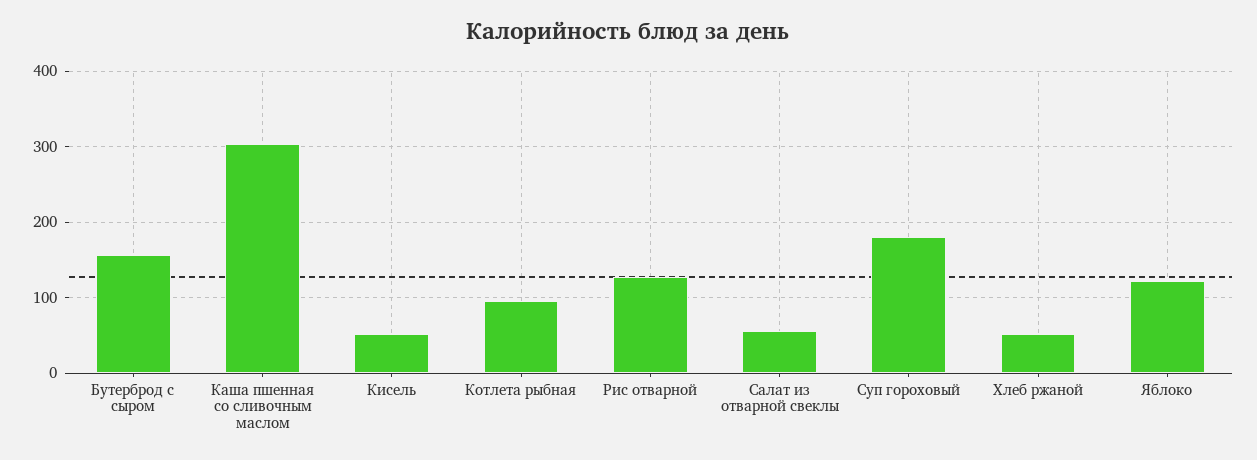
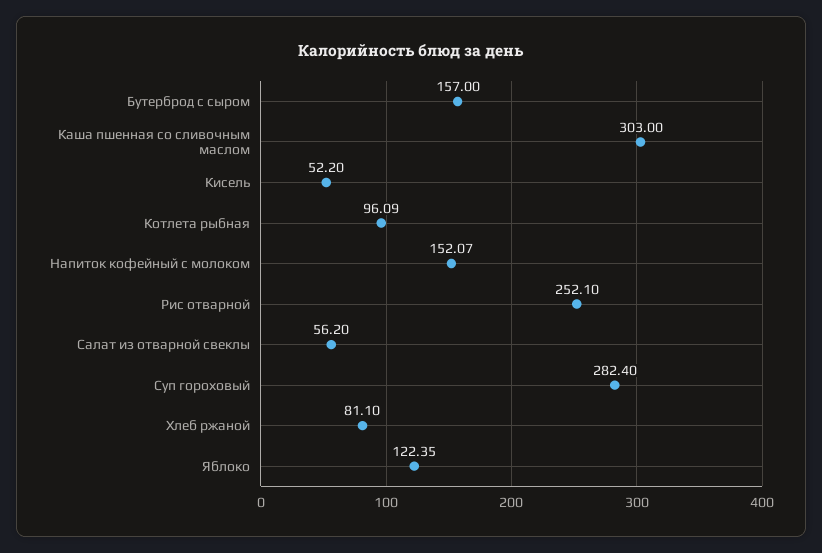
Рис отварной: 130 -> 252.1
Суп гороховый: 180 -> 282.4
Хлеб ржаной: 50 -> 81.1
Напиток кофейный с молоком: none -> 152.07

